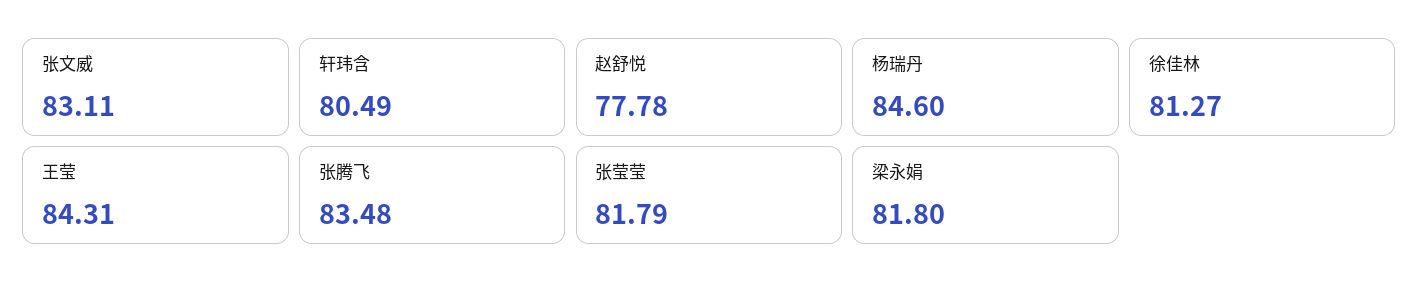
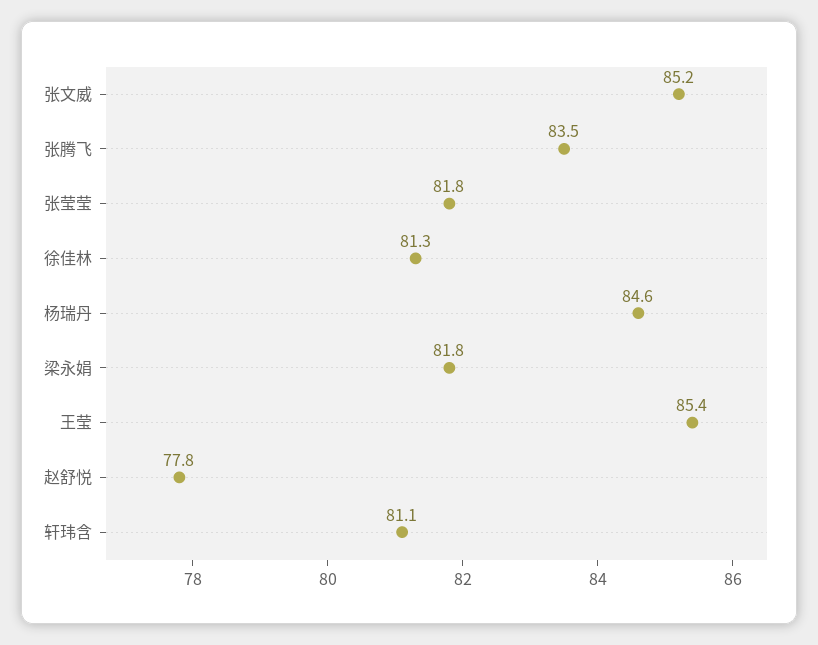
张文威: 83.11 -> 85.2
轩玮含: 80.49 -> 81.1
王莹: 84.31 -> 85.4

